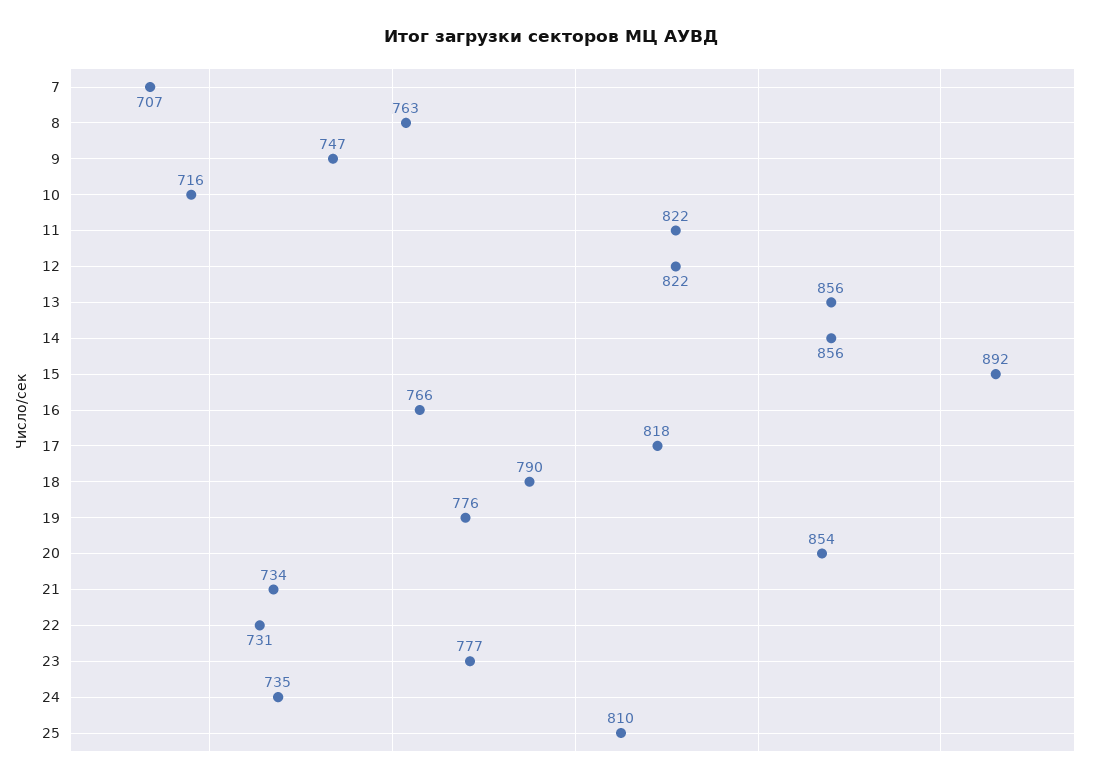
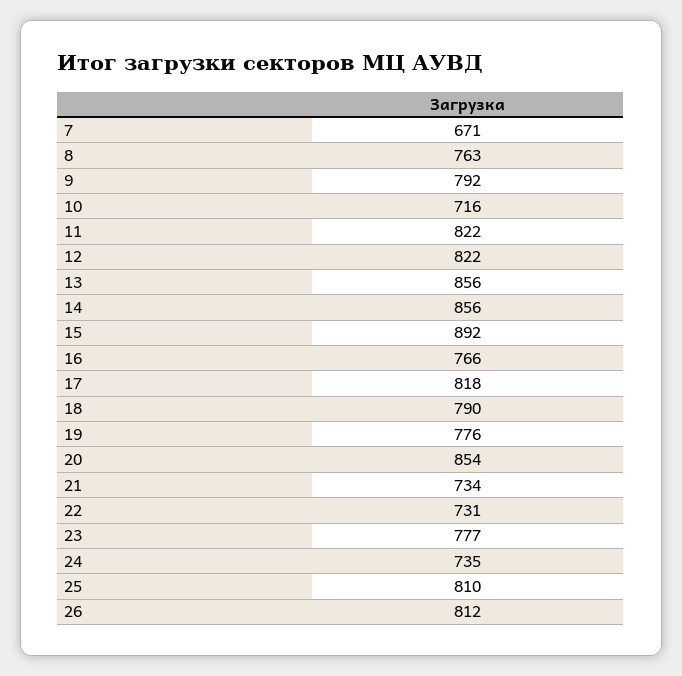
7: 707 -> 671
9: 747 -> 792
26: none -> 812

